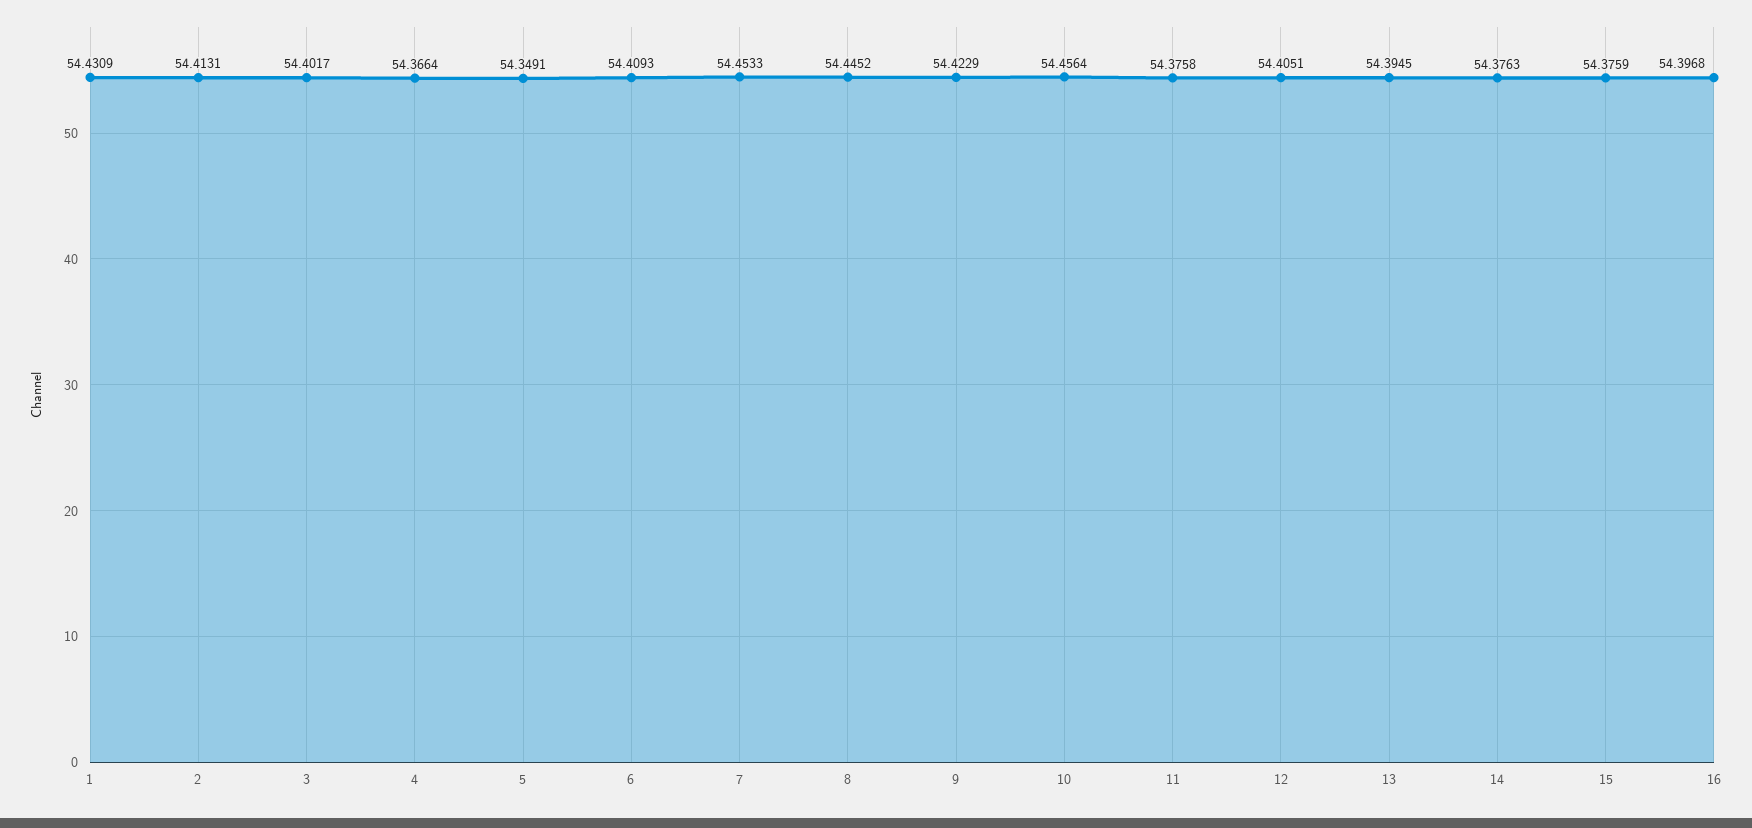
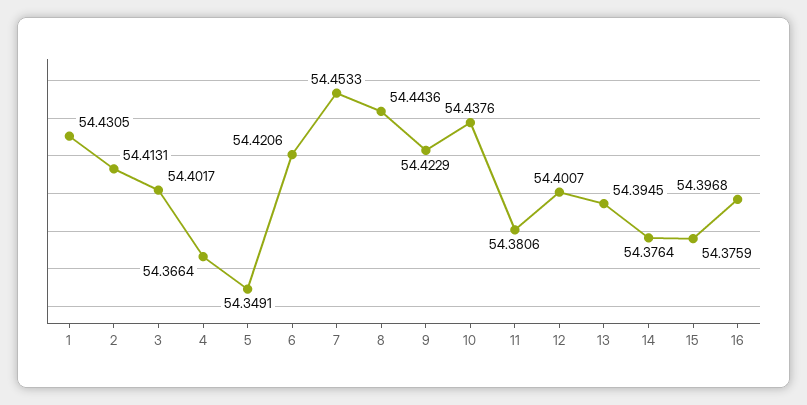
1: 54.4309 -> 54.4305
6: 54.4093 -> 54.4206
8: 54.4452 -> 54.4436
10: 54.4564 -> 54.4376
11: 54.3758 -> 54.3806
12: 54.4051 -> 54.4007
14: 54.3763 -> 54.3764

